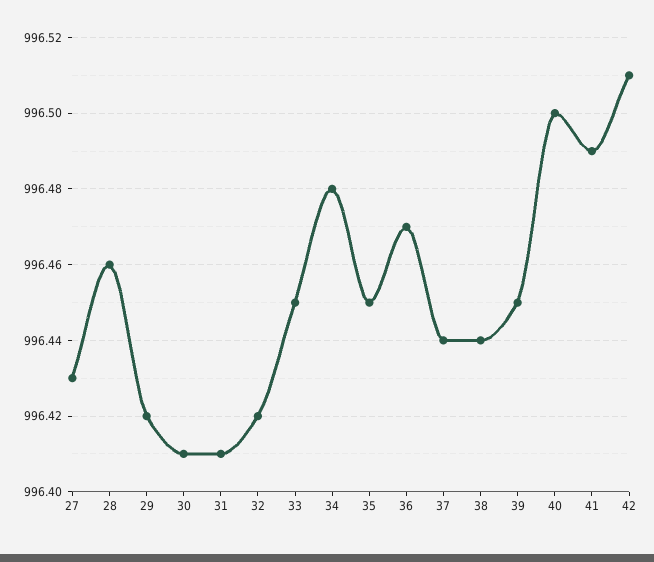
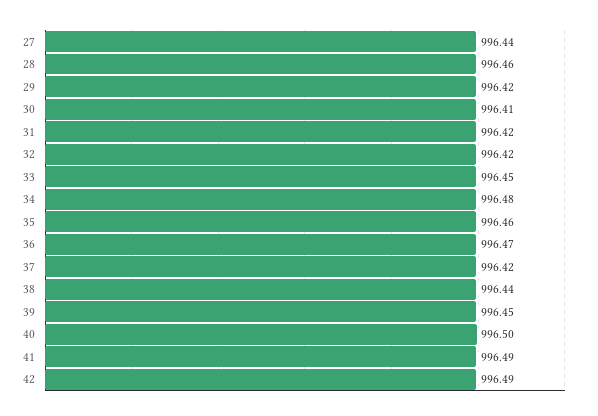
27: 996.43 -> 996.44
31: 996.41 -> 996.42
35: 996.45 -> 996.46
37: 996.44 -> 996.42
42: 996.51 -> 996.49

